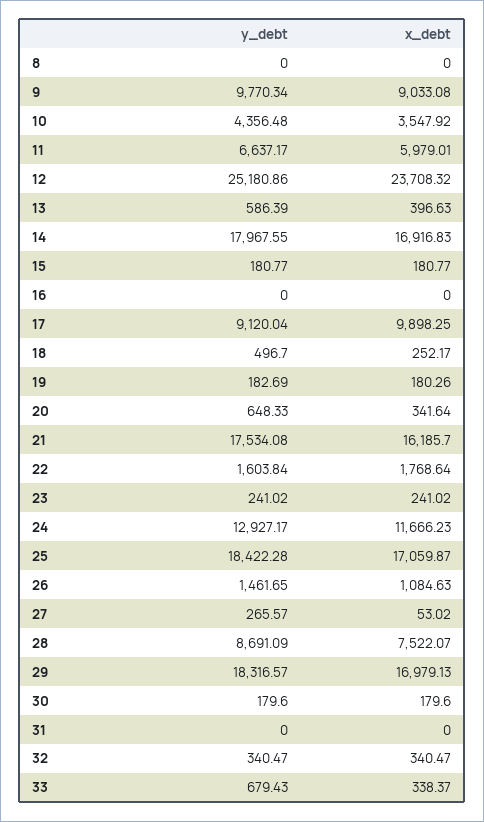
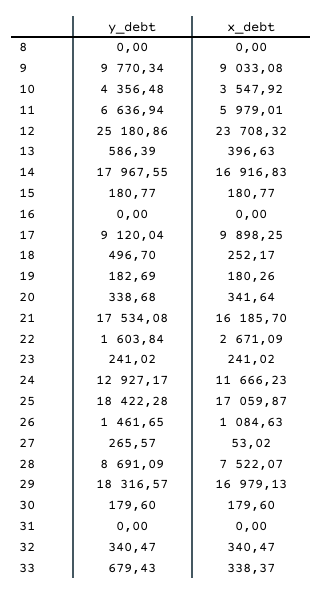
y_debt, 11: 6637.17 -> 6636.94
y_debt, 20: 648.33 -> 338.68
x_debt, 22: 1768.64 -> 2671.09

